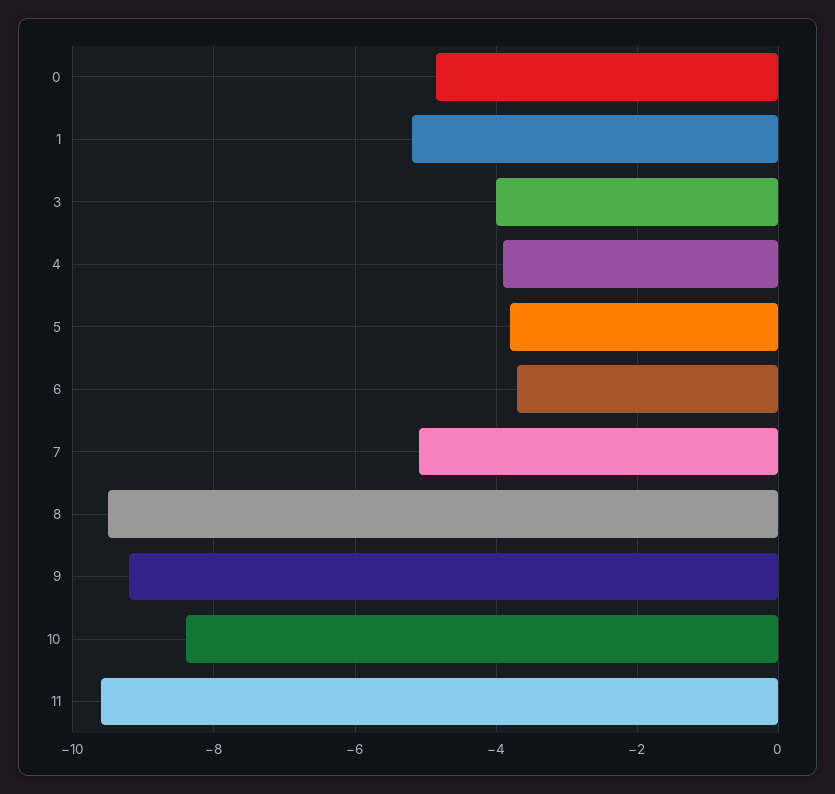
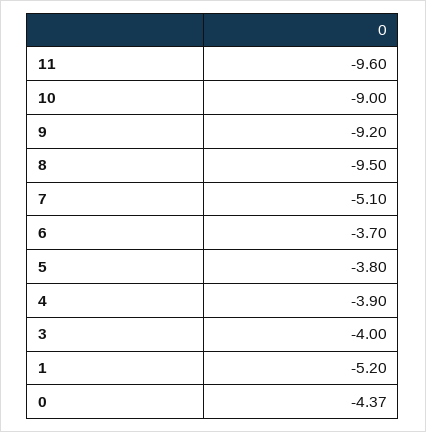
0: -4.8 -> -4.37
10: -8.4 -> -9

